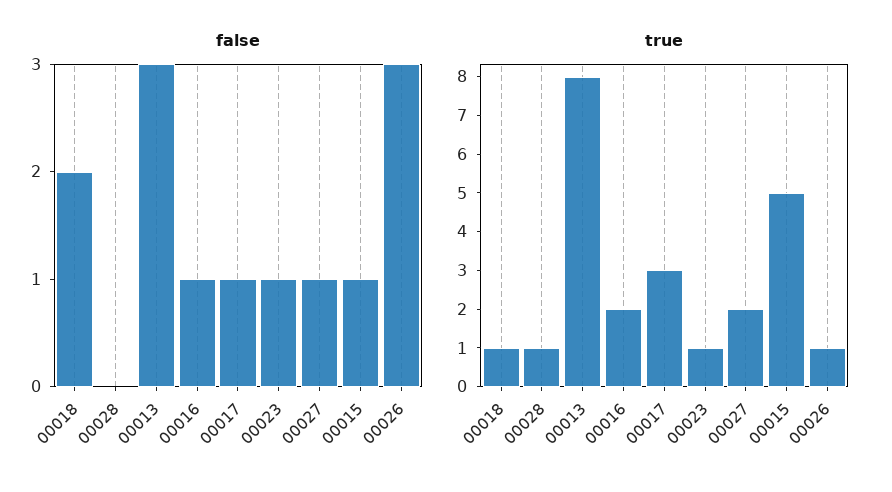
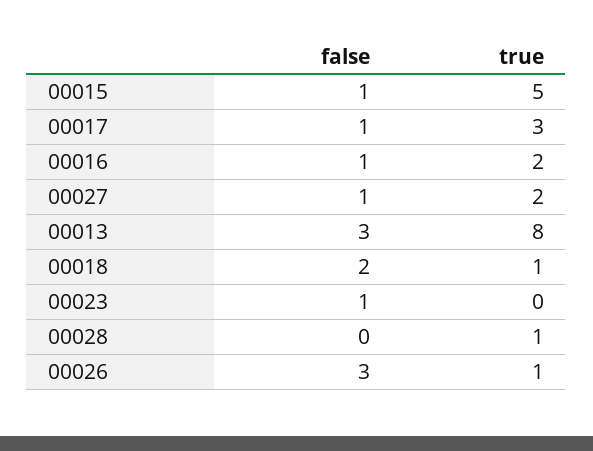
true, 00023: 1 -> 0

